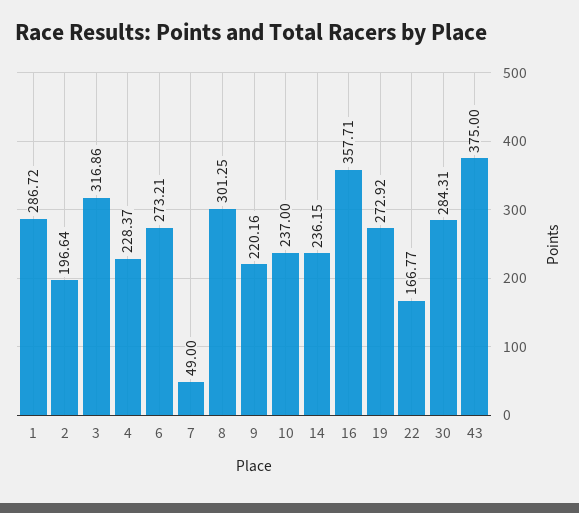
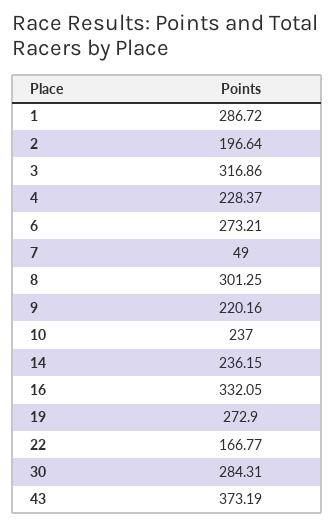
16: 357.71 -> 332.05
19: 272.92 -> 272.9
43: 375 -> 373.19

